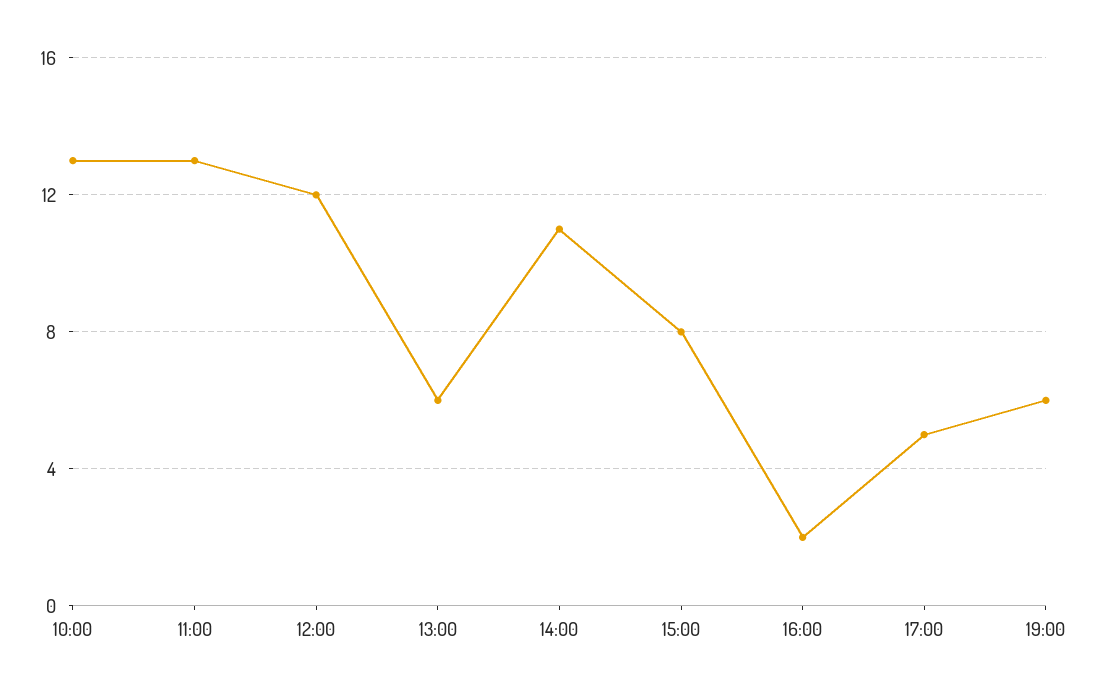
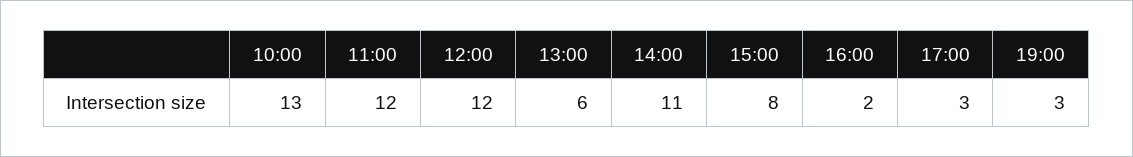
11:00: 13 -> 12
17:00: 5 -> 3
19:00: 6 -> 3

